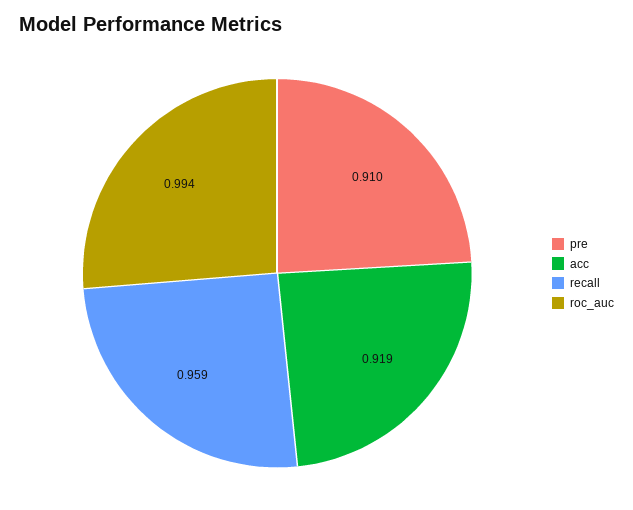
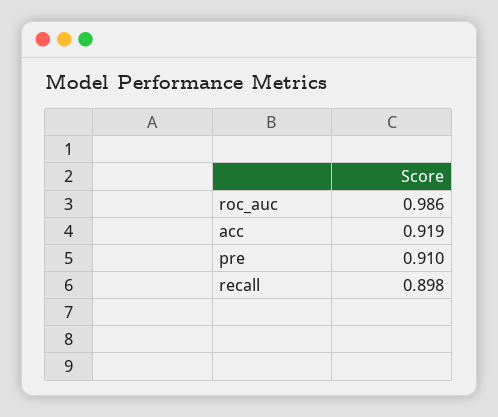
recall: 0.959 -> 0.898
roc_auc: 0.994 -> 0.986

